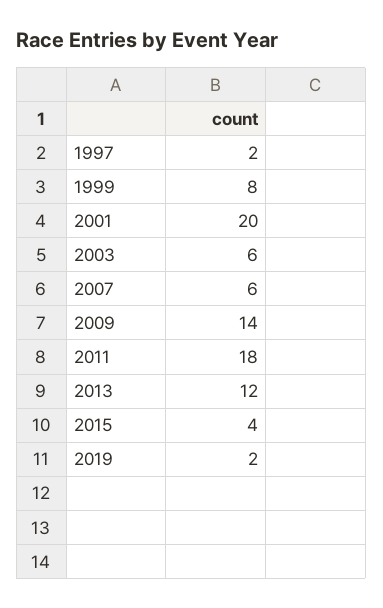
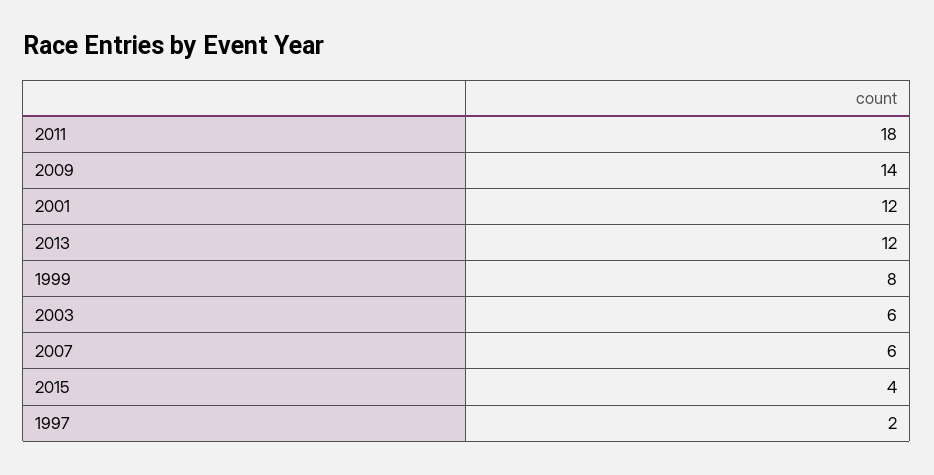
2001: 20 -> 12
2019: 2 -> none

